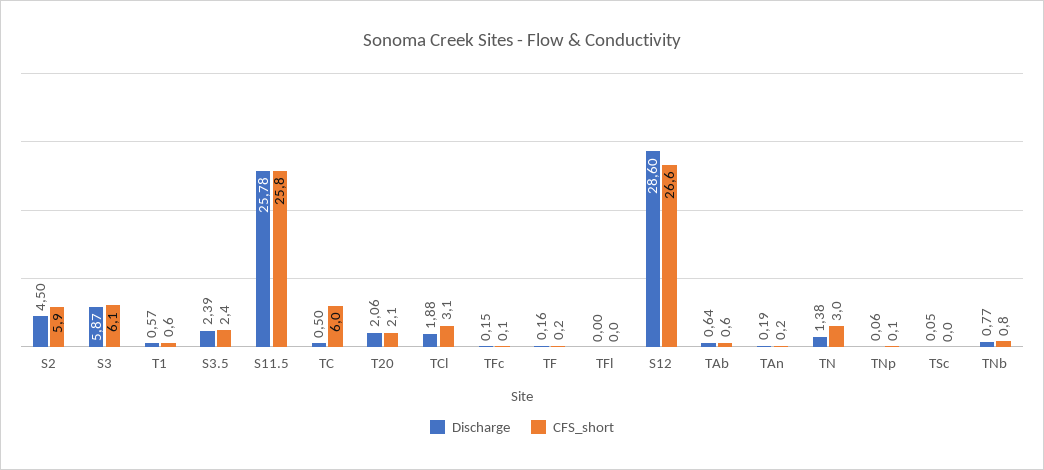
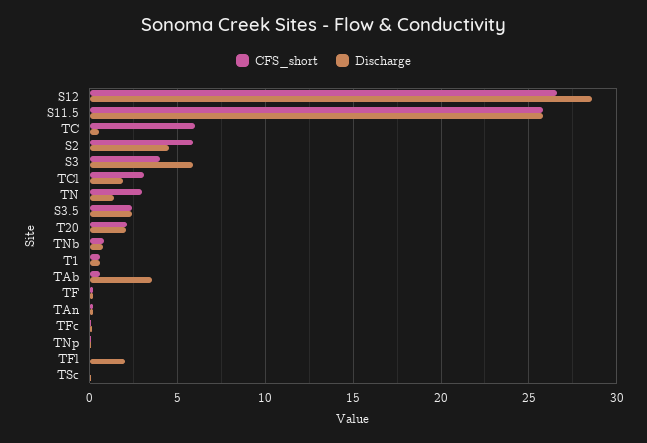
CFS_short, S3: 6.1 -> 4
Discharge, TFl: 0 -> 2
Discharge, TAb: 0.64 -> 3.5

